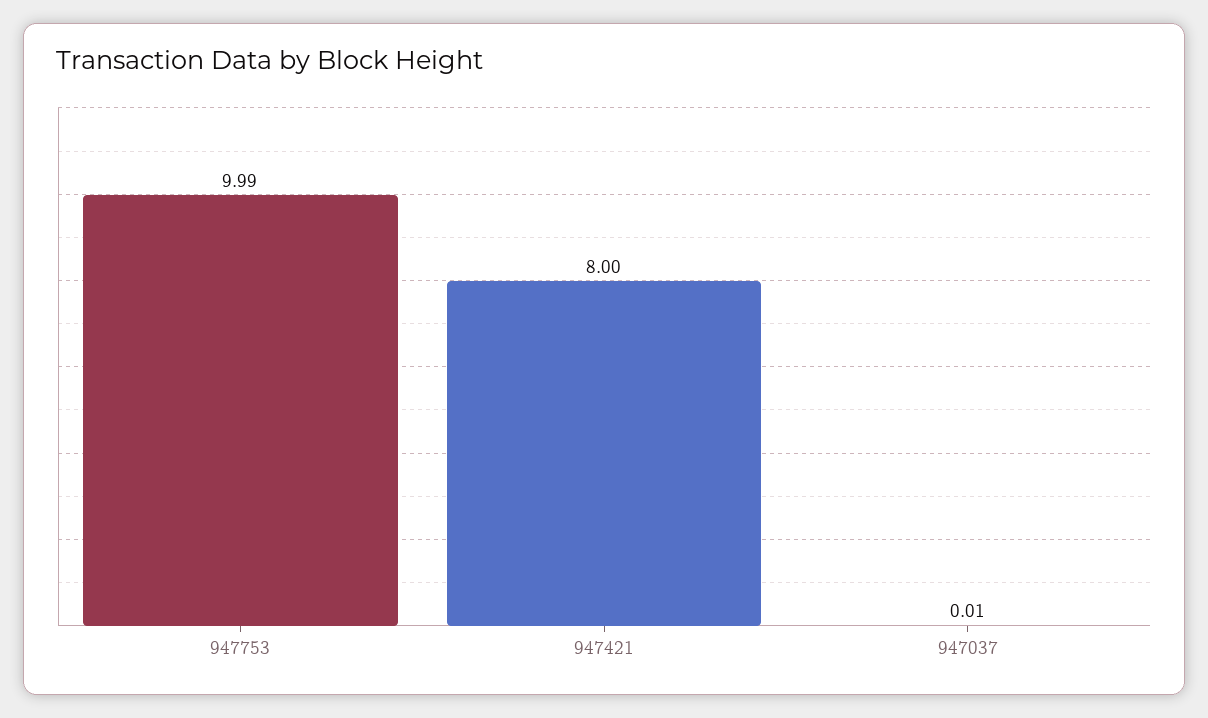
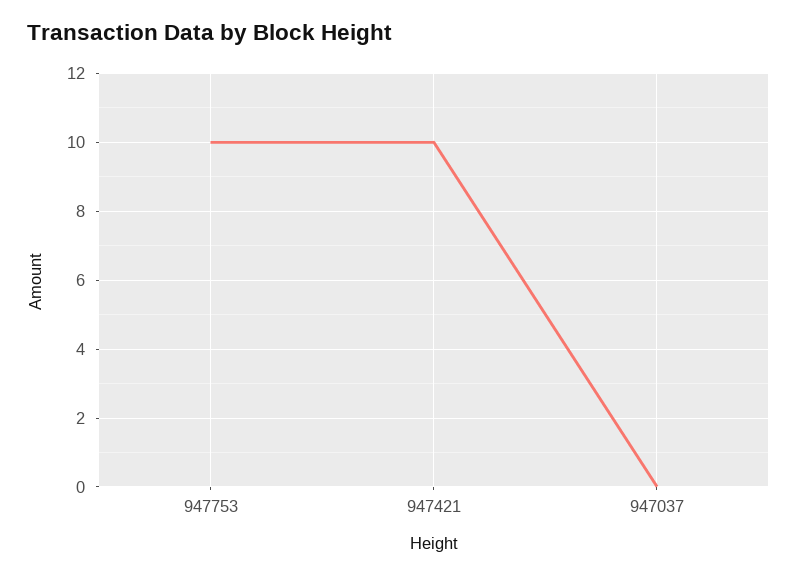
947421: 8 -> 10

